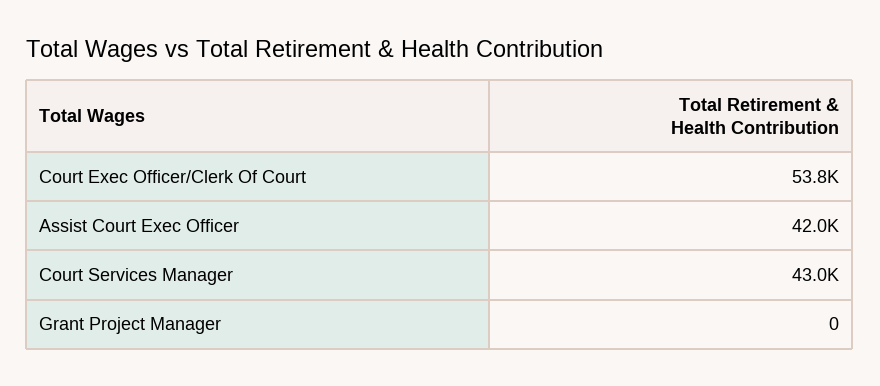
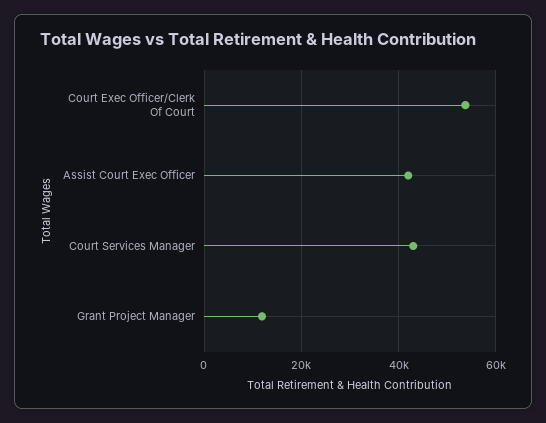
Grant Project Manager: 0 -> 12000

